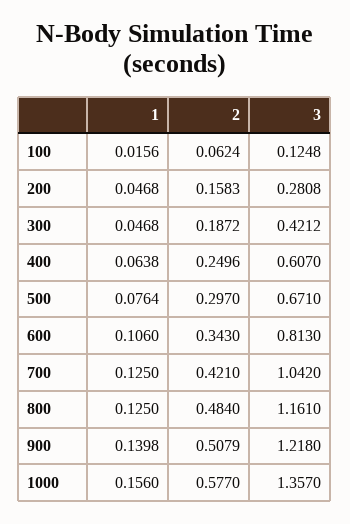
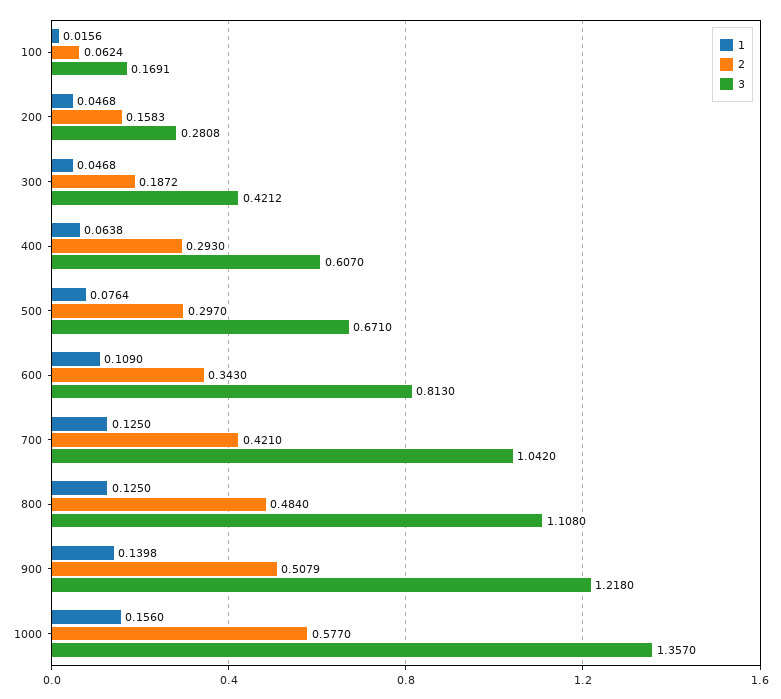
3, 100: 0.1248 -> 0.1691
2, 400: 0.2496 -> 0.293
1, 600: 0.106 -> 0.109
3, 800: 1.161 -> 1.108

